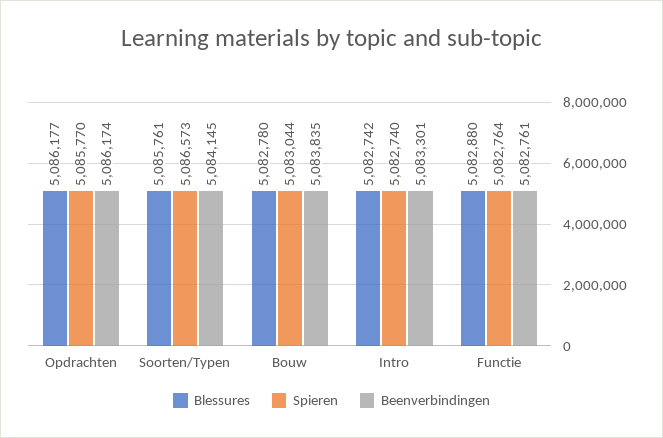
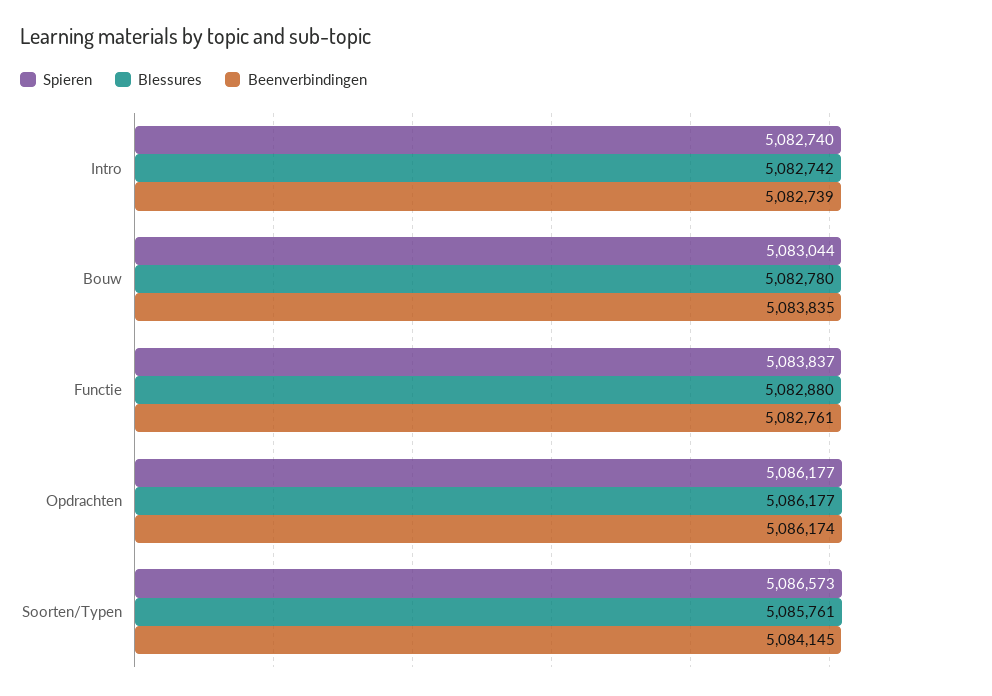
Spieren, Opdrachten: 5085770 -> 5086177
Beenverbindingen, Intro: 5083301 -> 5082739
Spieren, Functie: 5082764 -> 5083837

